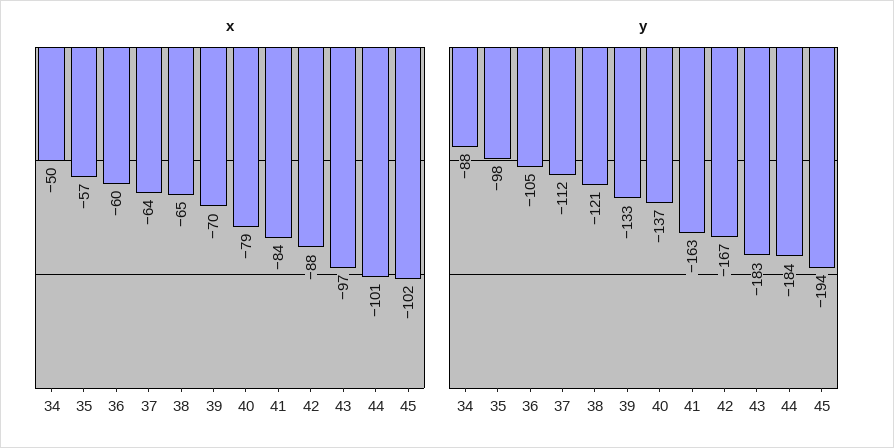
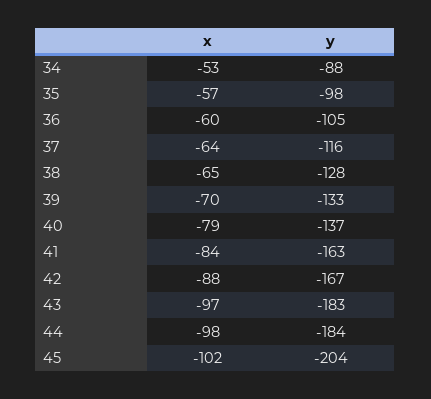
x, 34: -50 -> -53
x, 44: -101 -> -98
y, 37: -112 -> -116
y, 38: -121 -> -128
y, 45: -194 -> -204

